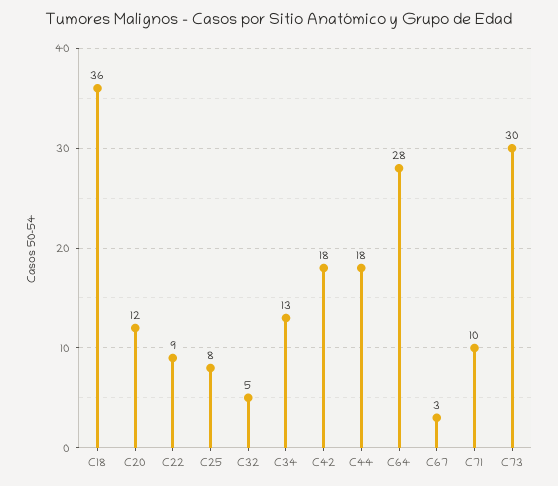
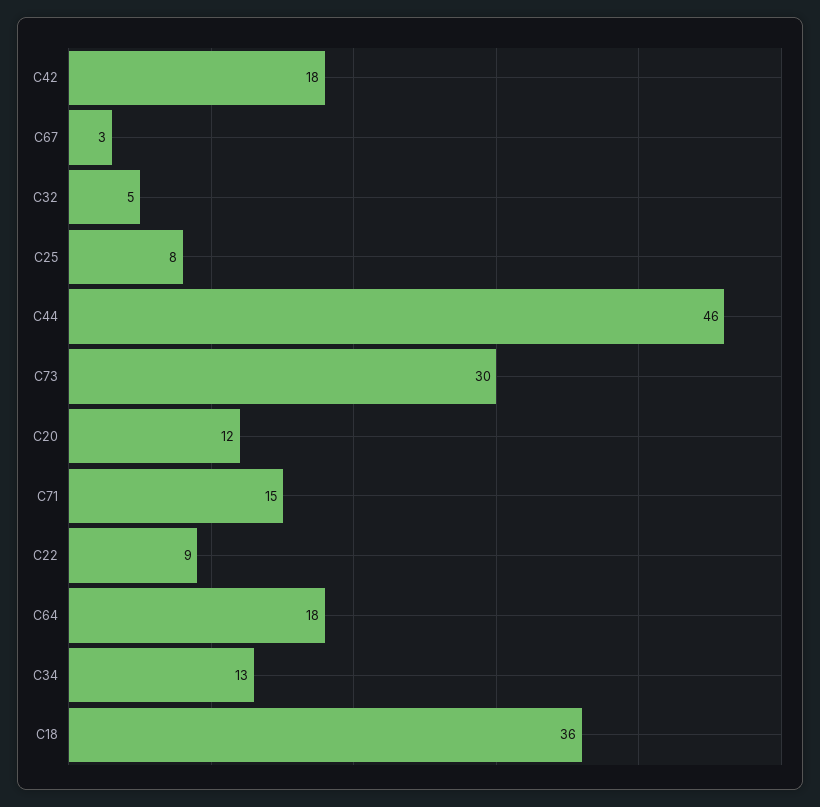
C44: 18 -> 46
C64: 28 -> 18
C71: 10 -> 15

